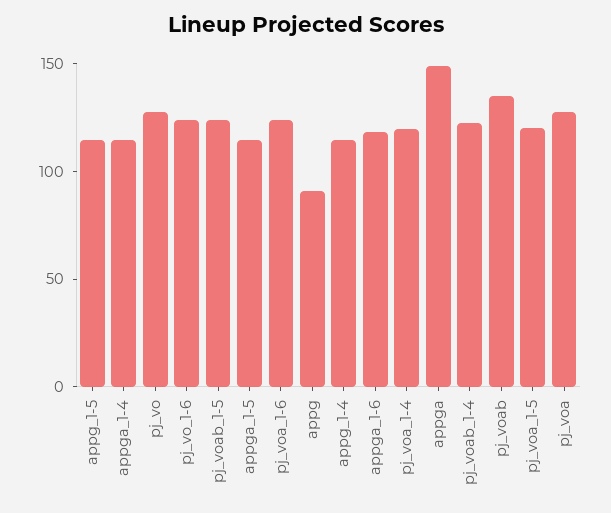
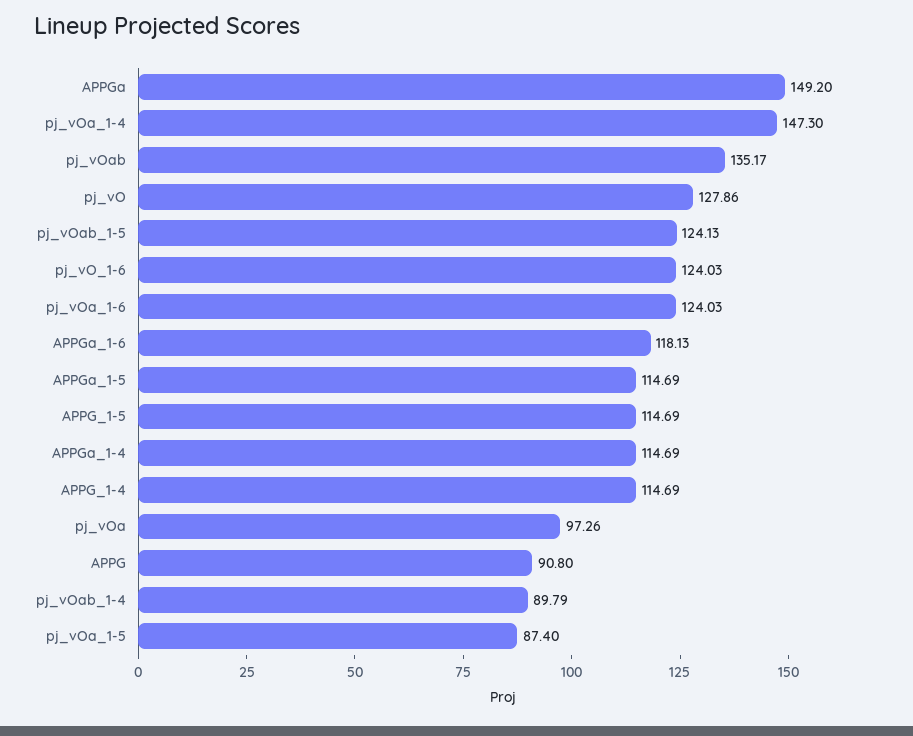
pj_voa_1-4: 120 -> 147.3
pj_voab_1-4: 120 -> 89.79
pj_voa_1-5: 120 -> 87.4
pj_voa: 130 -> 97.26

